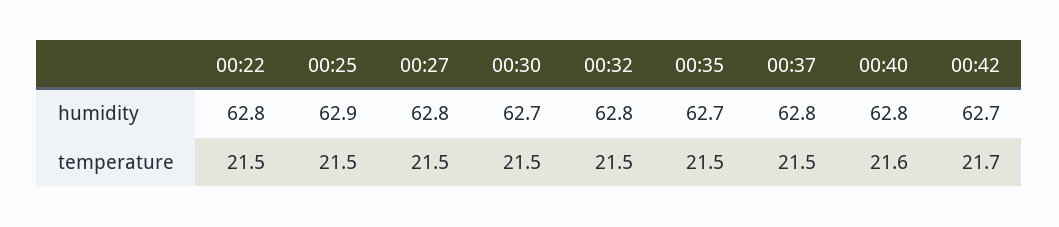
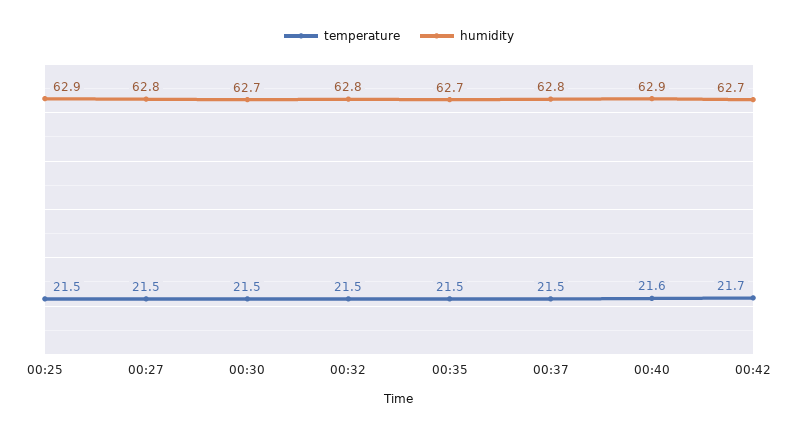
humidity, 00:22: 62.8 -> none
humidity, 00:40: 62.8 -> 62.9
temperature, 00:22: 21.5 -> none

